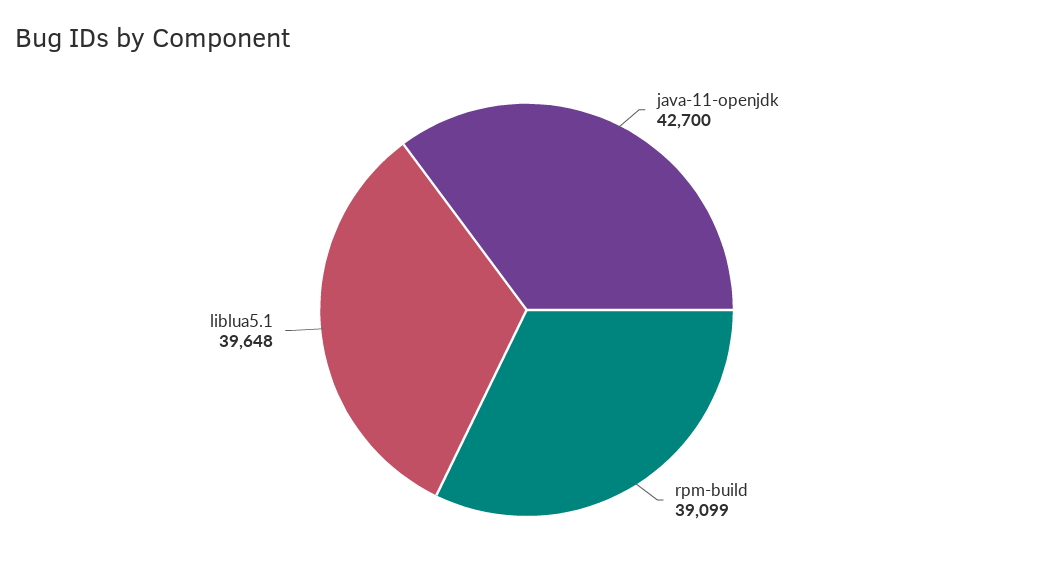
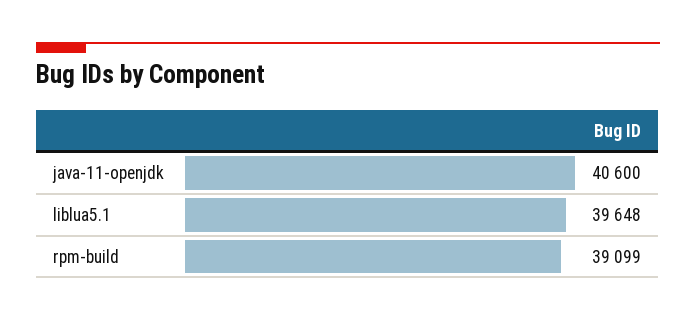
java-11-openjdk: 42700 -> 40600

